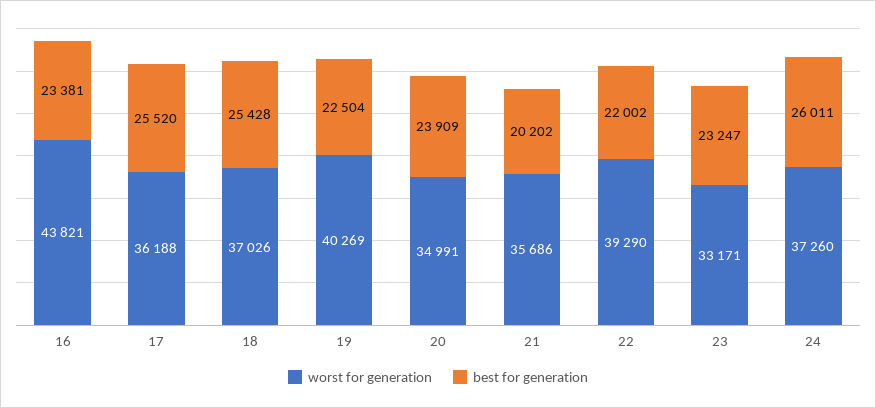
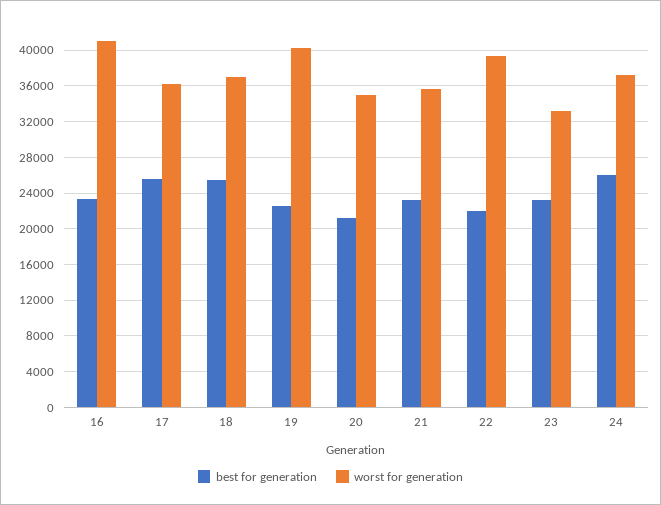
worst for generation, 16: 43821 -> 41000
best for generation, 20: 23909 -> 21000
best for generation, 21: 20202 -> 23000

